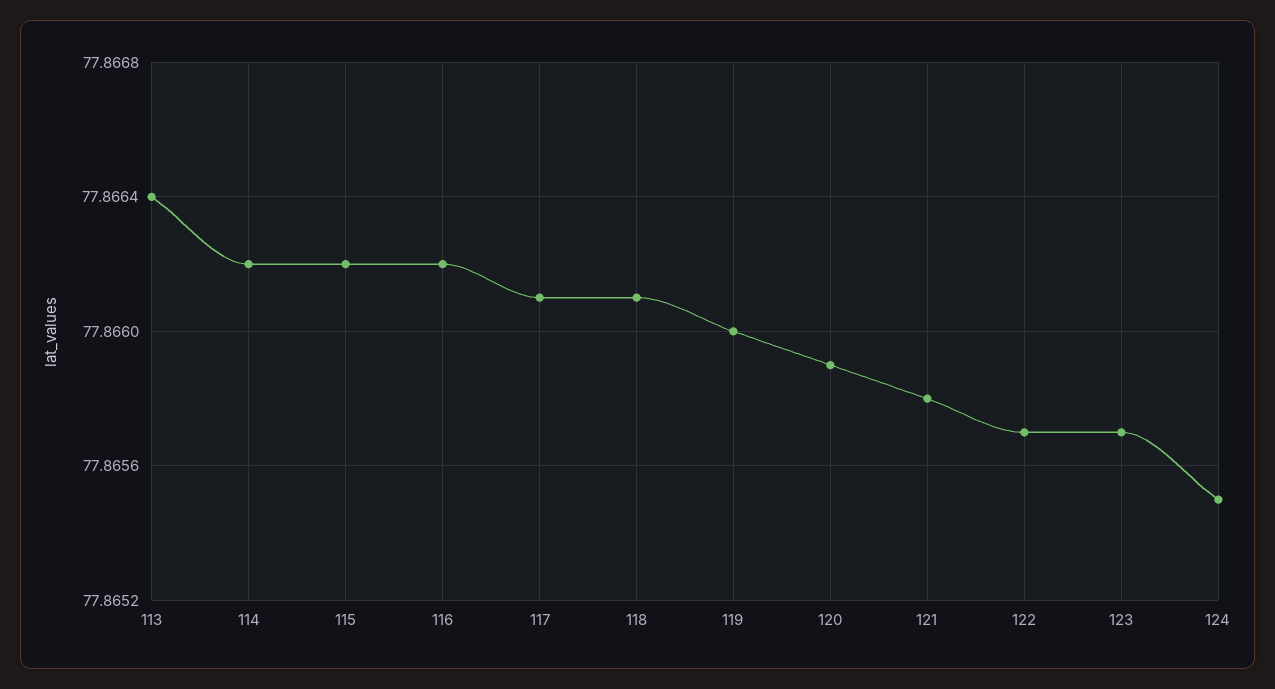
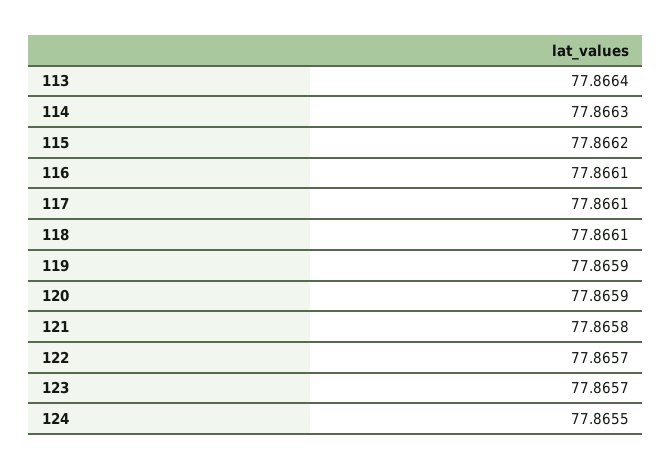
114: 77.8662 -> 77.8663
116: 77.8662 -> 77.8661
119: 77.866 -> 77.8659

